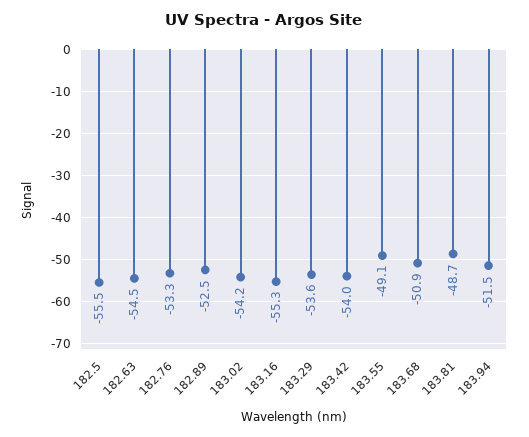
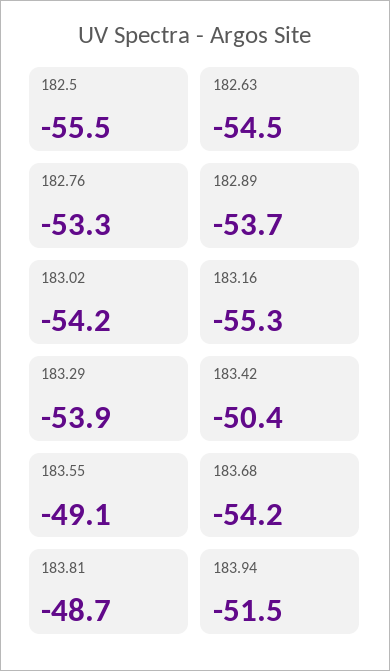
182.89: -52.5 -> -53.7
183.29: -53.6 -> -53.9
183.42: -54 -> -50.4
183.68: -50.9 -> -54.2

